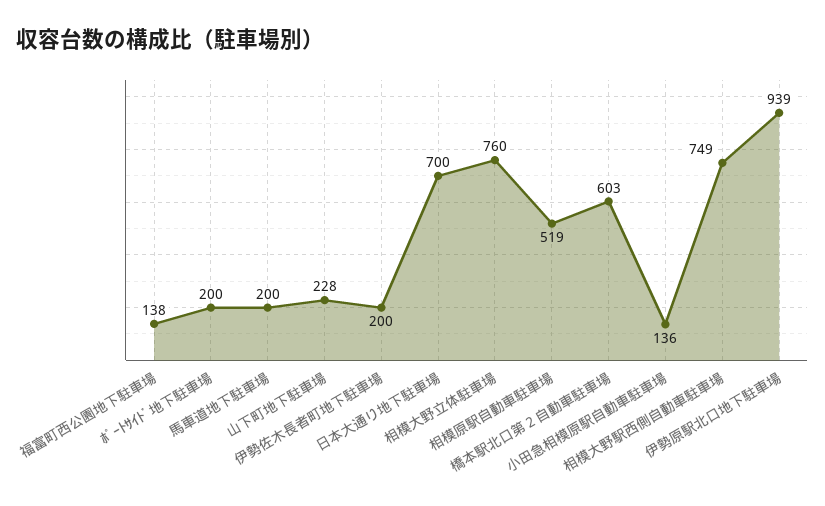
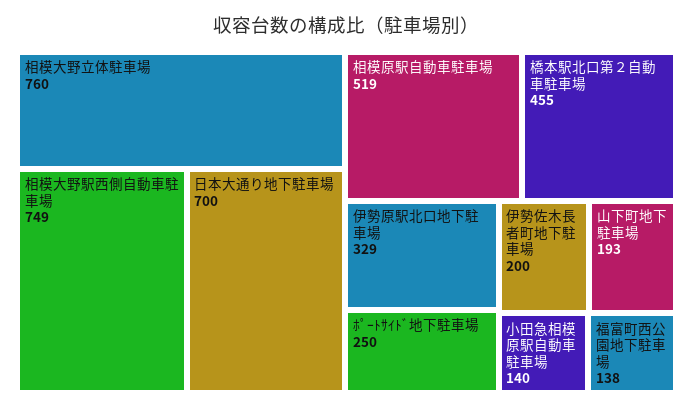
ﾎﾟｰﾄｻｲﾄﾞ地下駐車場: 200 -> 250
馬車道地下駐車場: 200 -> none
山下町地下駐車場: 228 -> 193
橋本駅北口第２自動車駐車場: 603 -> 455
小田急相模原駅自動車駐車場: 136 -> 140
伊勢原駅北口地下駐車場: 939 -> 329

